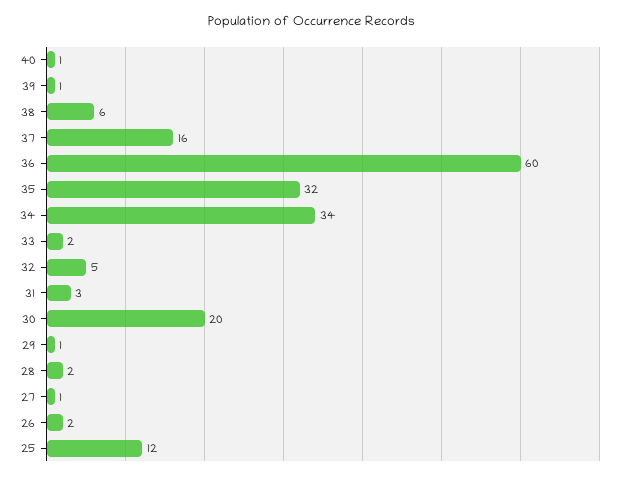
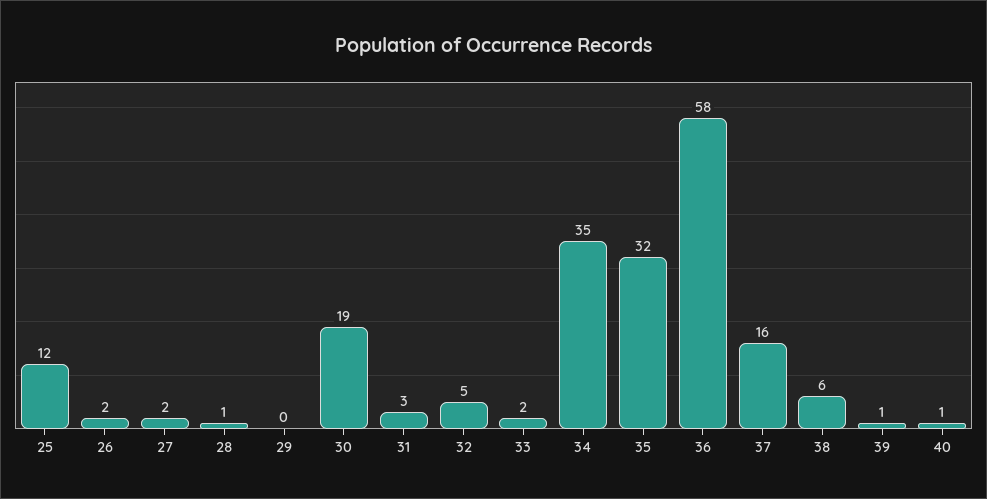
36: 60 -> 58
34: 34 -> 35
30: 20 -> 19
29: 1 -> 0
28: 2 -> 1
27: 1 -> 2

